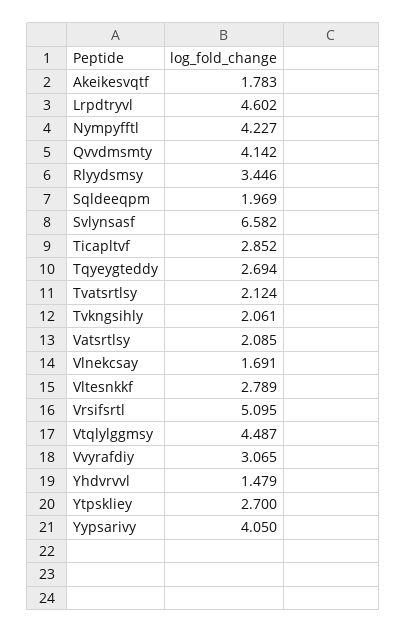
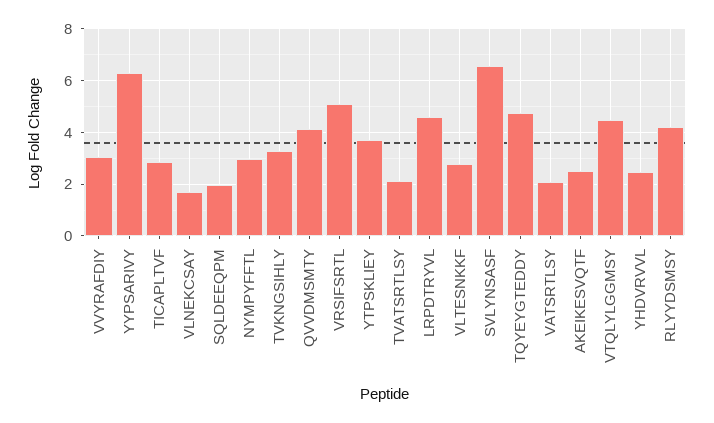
Akeikesvqtf: 1.783 -> 2.5
Nympyfftl: 4.227 -> 3
Rlyydsmsy: 3.446 -> 4.25
Tqyeygteddy: 2.694 -> 4.75
Tvkngsihly: 2.061 -> 3.25
Yhdvrvvl: 1.479 -> 2.5
Ytpskliey: 2.7 -> 3.75
Yypsarivy: 4.05 -> 6.25

